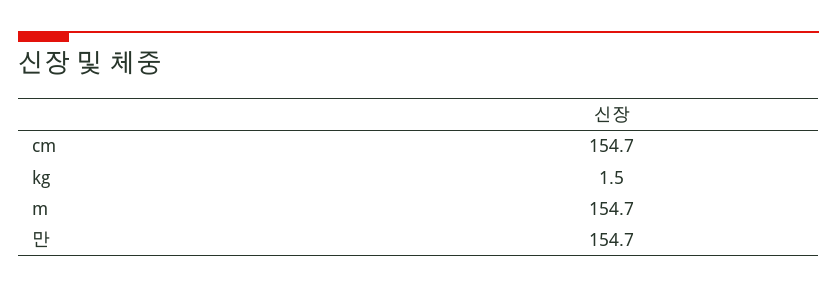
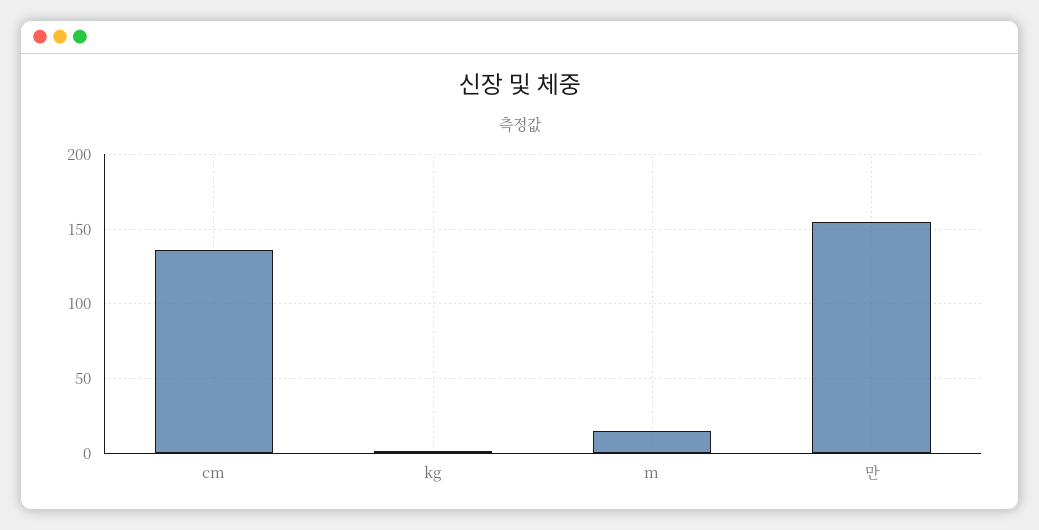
cm: 154.7 -> 135
m: 154.7 -> 15

